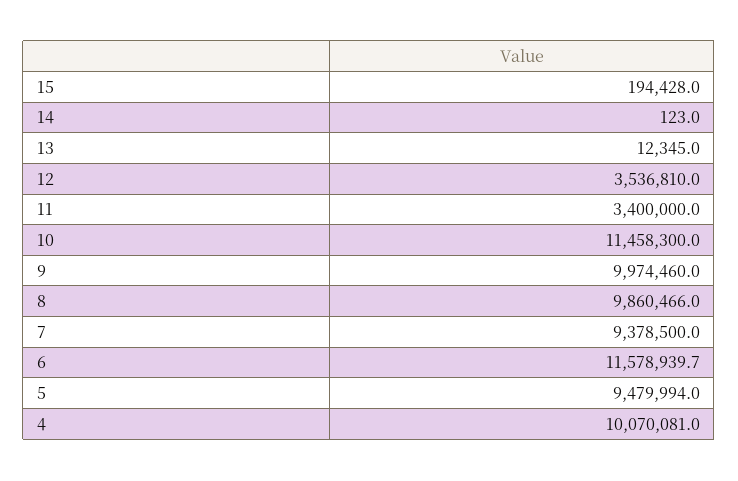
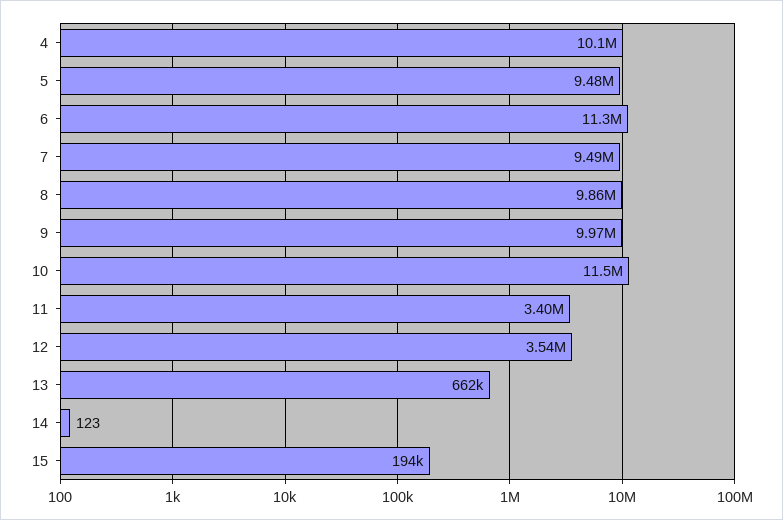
13: 12345 -> 662000
7: 9378500 -> 9490000
6: 11578939.7 -> 11300000

